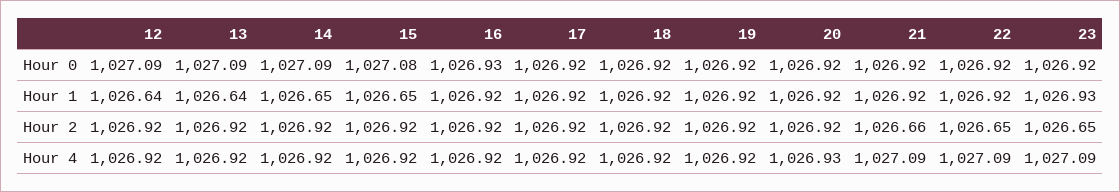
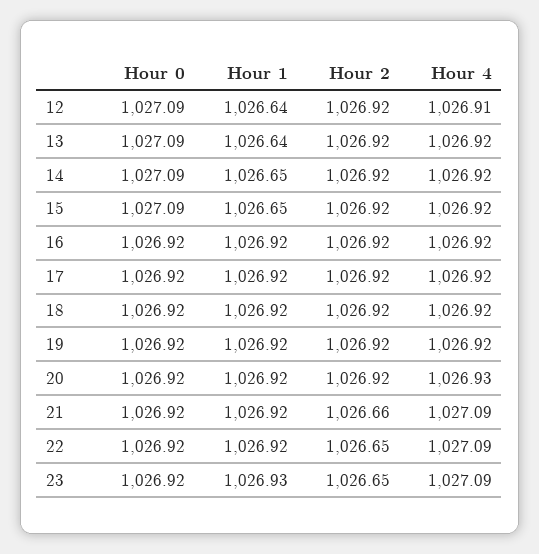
15, Hour 0: 1027.08 -> 1027.09
16, Hour 0: 1026.93 -> 1026.92
12, Hour 4: 1026.92 -> 1026.91

